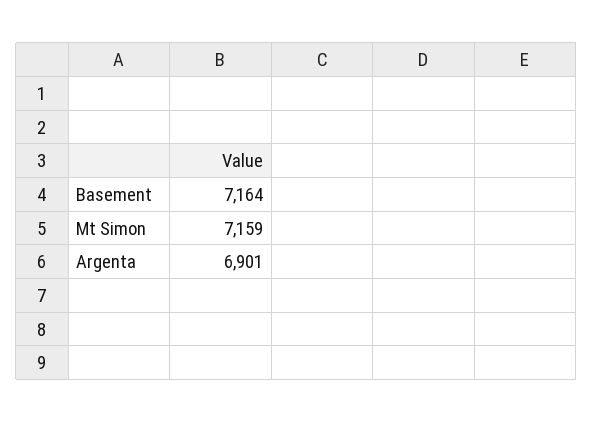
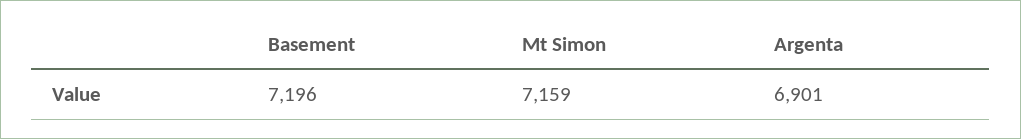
Basement: 7164 -> 7196

